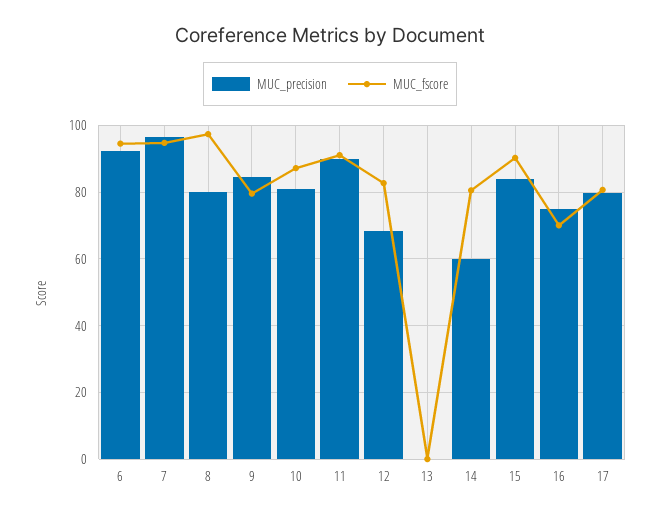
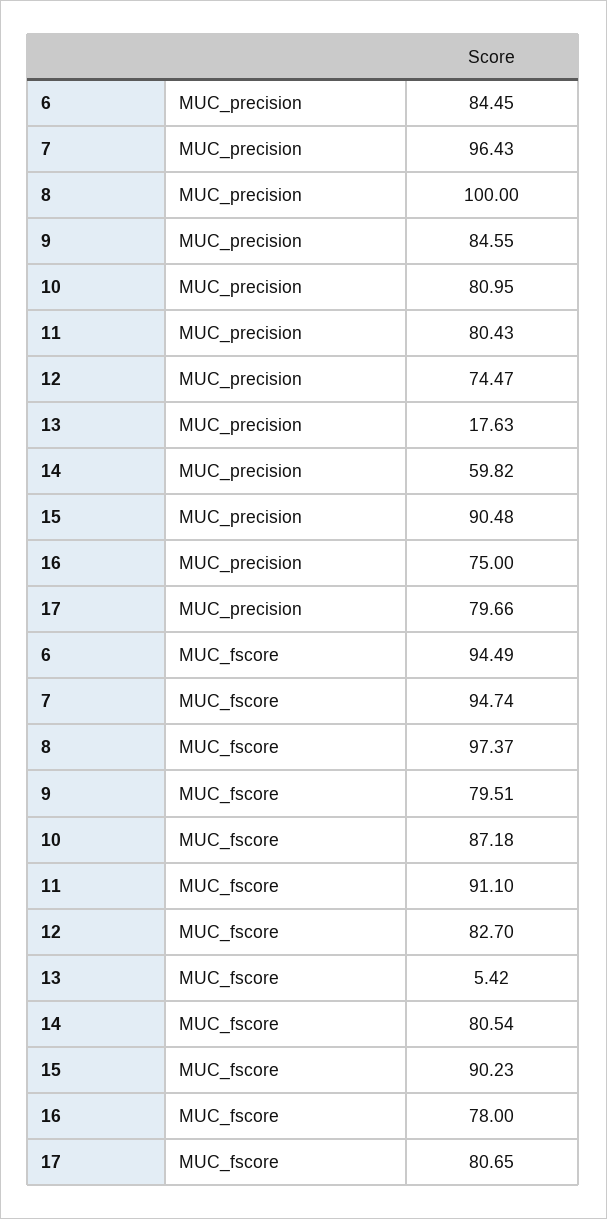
MUC_precision, 6: 92 -> 84.45
MUC_precision, 8: 80 -> 100
MUC_precision, 11: 90 -> 80.43
MUC_precision, 12: 68 -> 74.47
MUC_precision, 13: 0 -> 17.63
MUC_fscore, 13: 0 -> 5.42
MUC_precision, 15: 84 -> 90.48
MUC_fscore, 16: 70 -> 78

